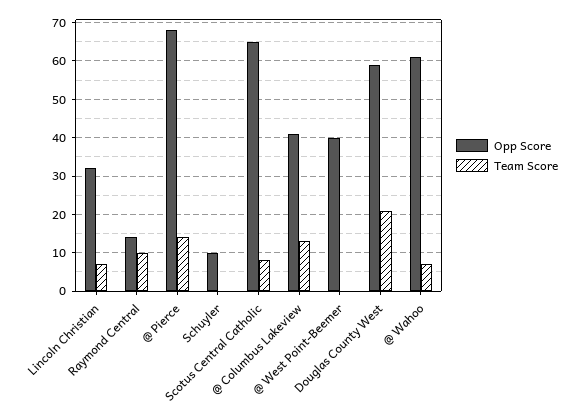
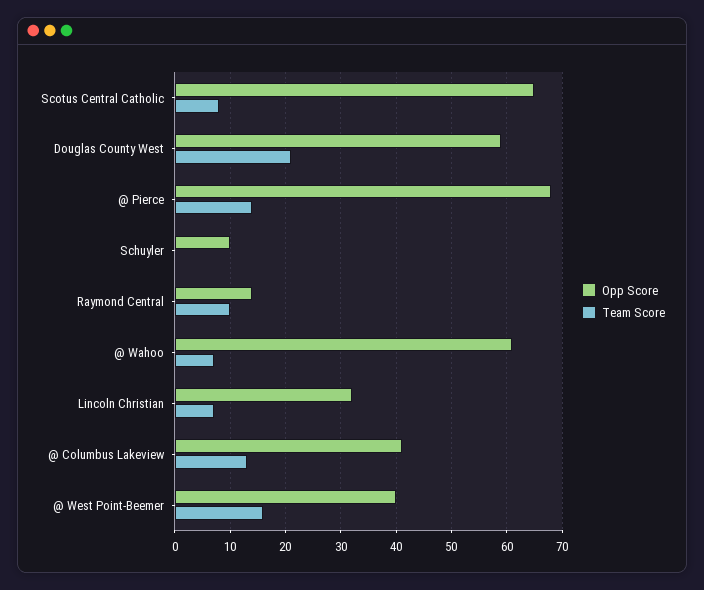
Team Score, @ West Point-Beemer: 0 -> 15

